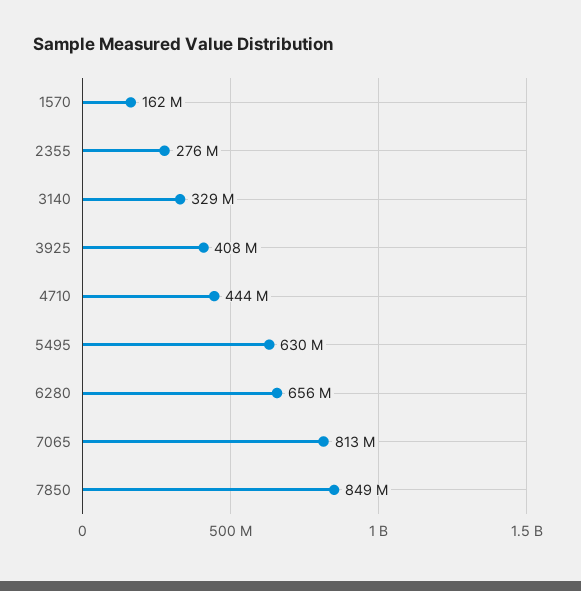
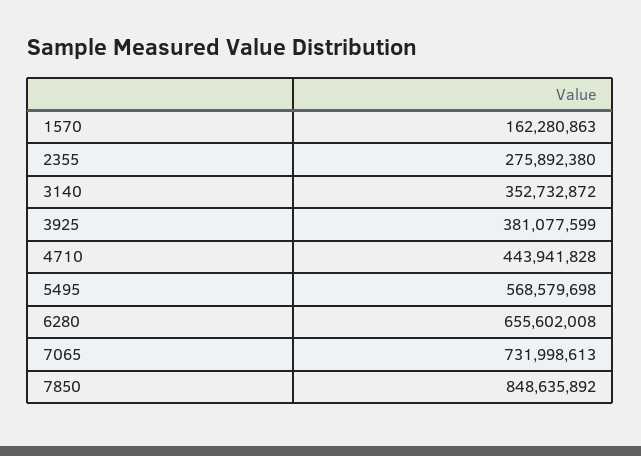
3140: 329000000 -> 352732872
3925: 408000000 -> 381077599
5495: 630000000 -> 568579698
7065: 813000000 -> 731998613

